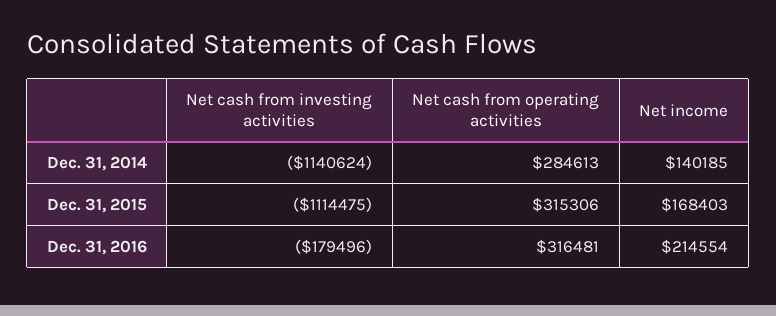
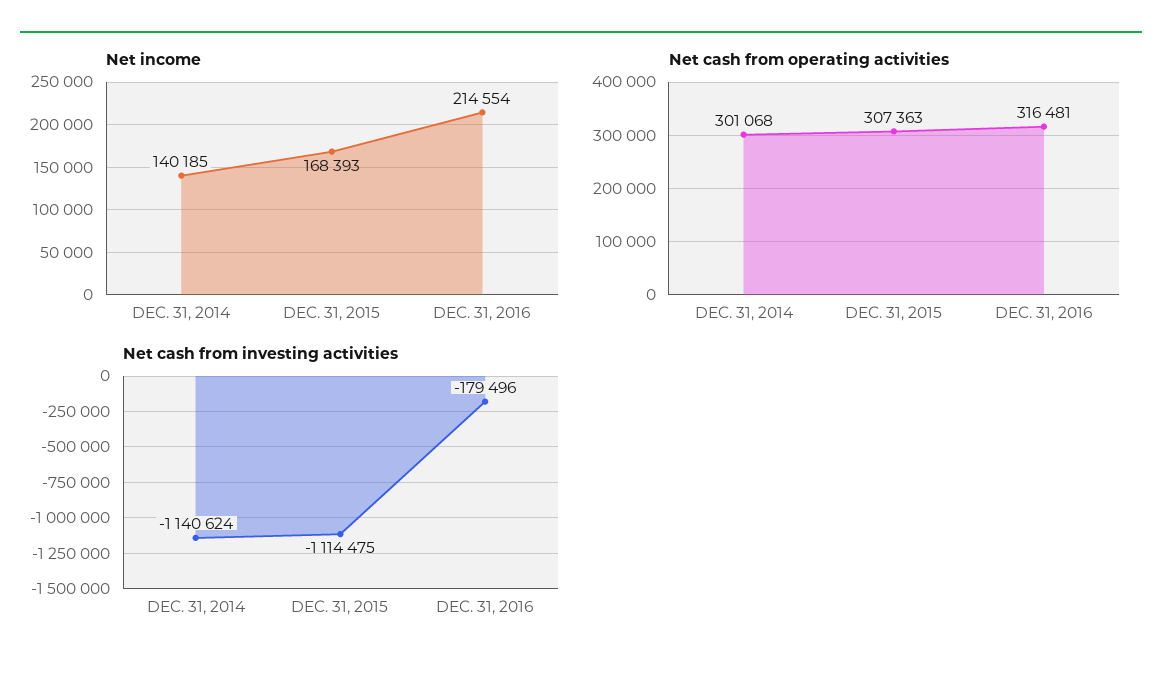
Net cash from operating activities, Dec. 31, 2014: 284613 -> 301068
Net cash from operating activities, Dec. 31, 2015: 315306 -> 307363
Net income, Dec. 31, 2015: 168403 -> 168393

